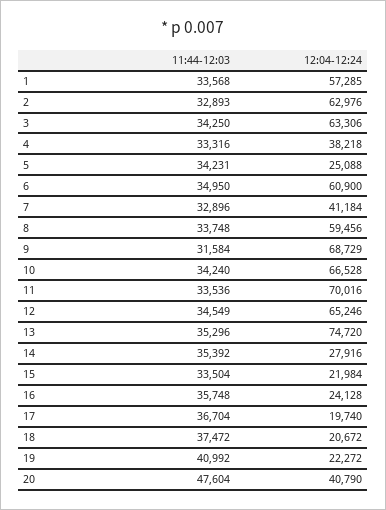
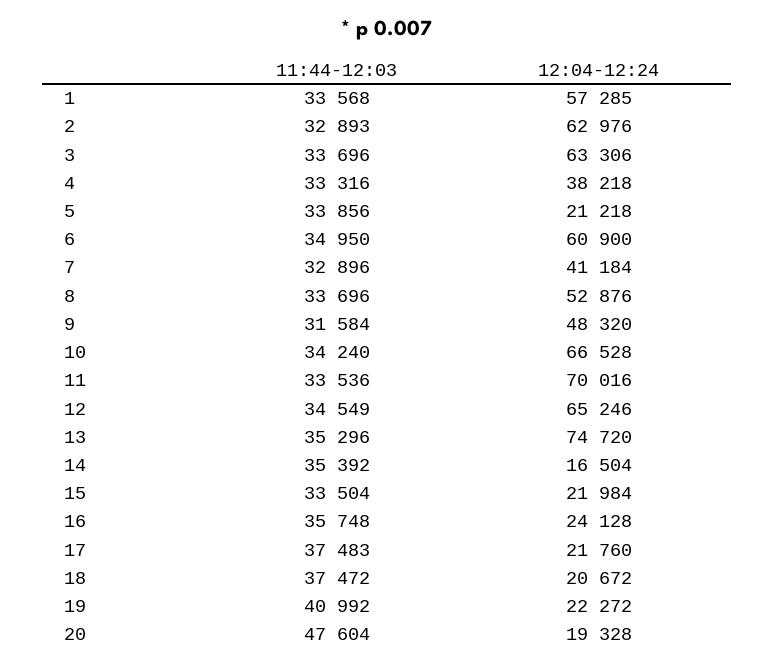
11:44-12:03, 3: 34250 -> 33696
11:44-12:03, 5: 34231 -> 33856
12:04-12:24, 5: 25088 -> 21218
11:44-12:03, 8: 33748 -> 33696
12:04-12:24, 8: 59456 -> 52876
12:04-12:24, 9: 68729 -> 48320
12:04-12:24, 14: 27916 -> 16504
11:44-12:03, 17: 36704 -> 37483
12:04-12:24, 17: 19740 -> 21760
12:04-12:24, 20: 40790 -> 19328

